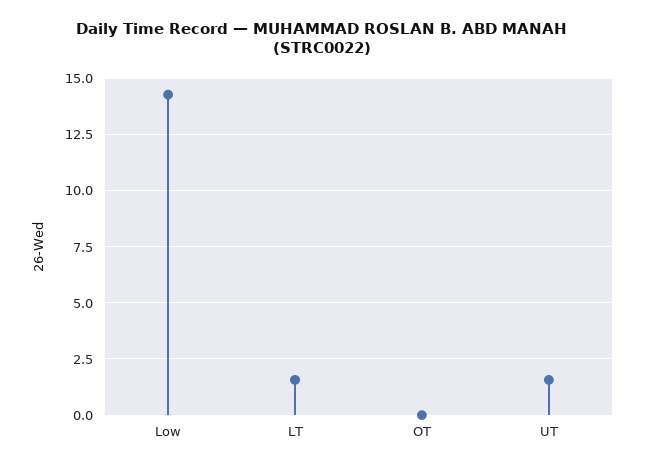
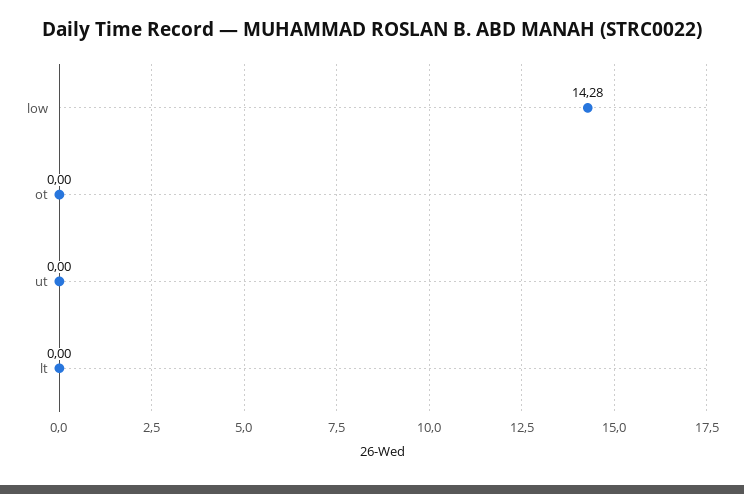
LT: 1.5 -> 0
UT: 1.5 -> 0

